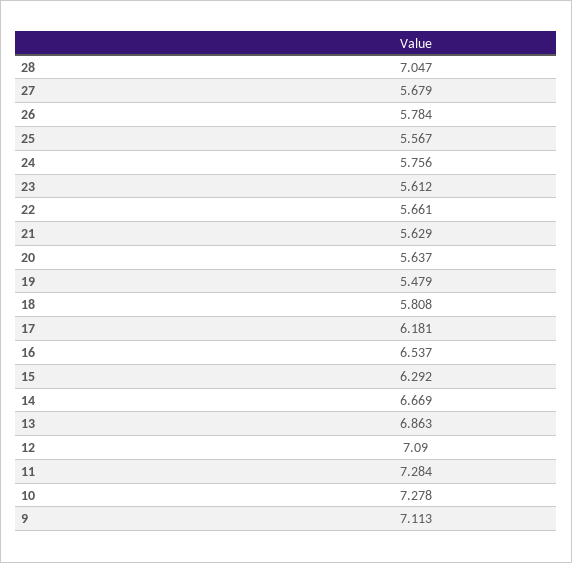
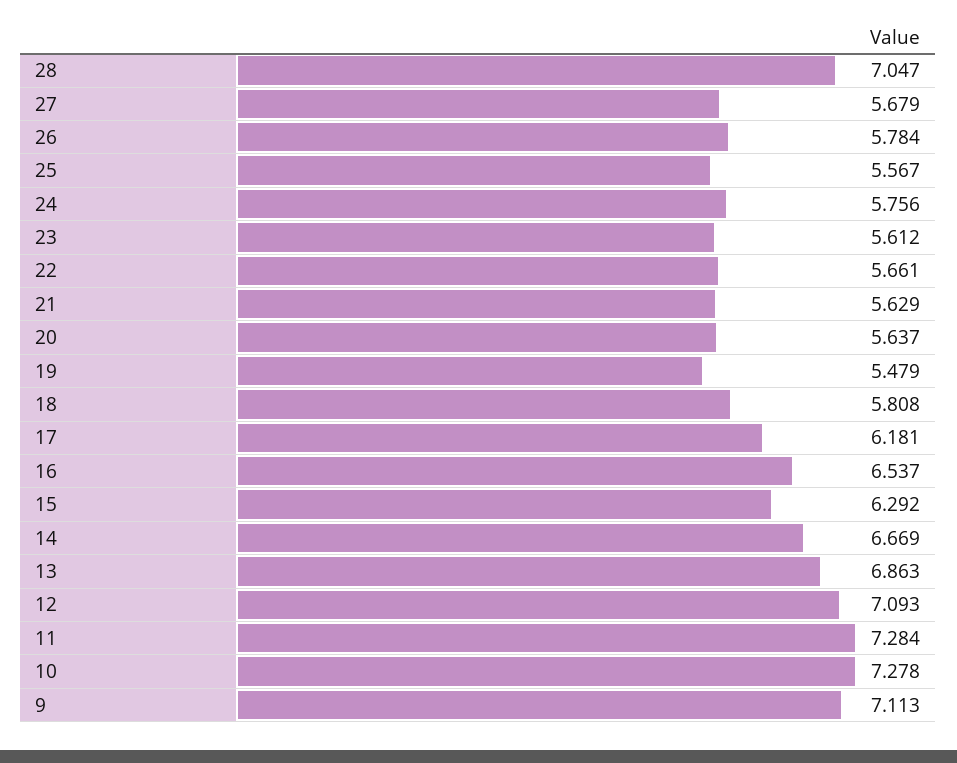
12: 7.09 -> 7.093

